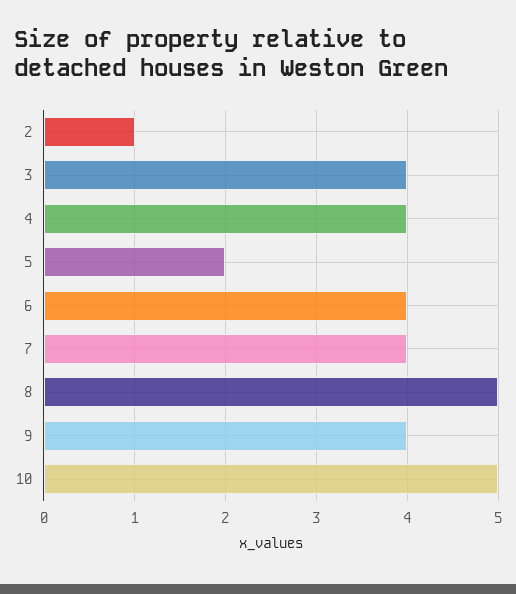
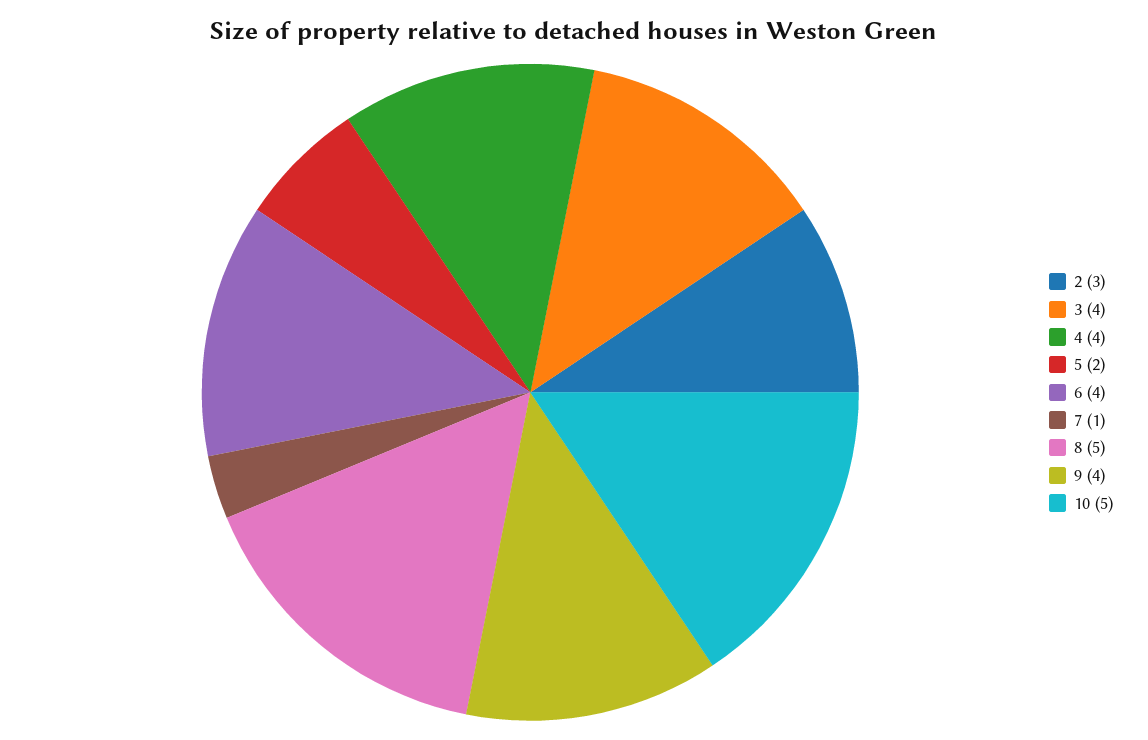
2: 1 -> 3
7: 4 -> 1

